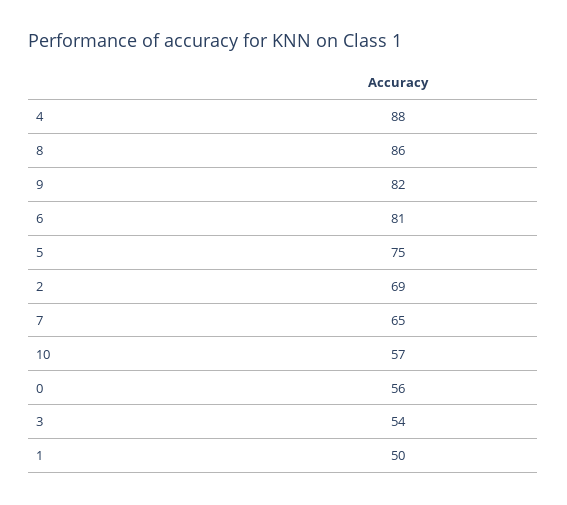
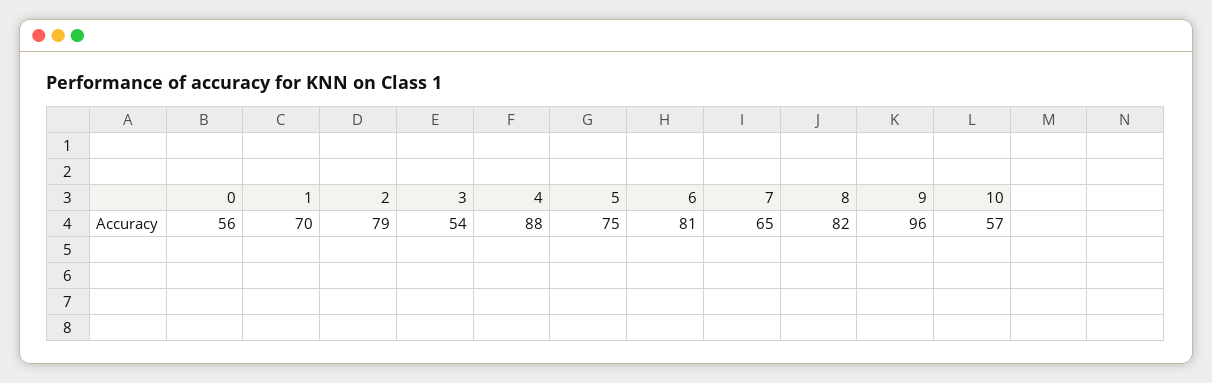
8: 86 -> 82
9: 82 -> 96
2: 69 -> 79
1: 50 -> 70

